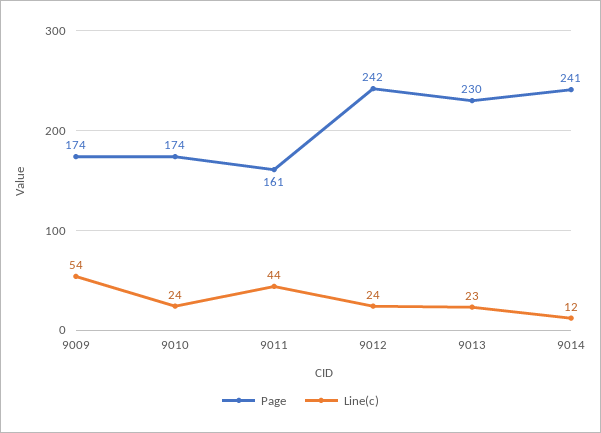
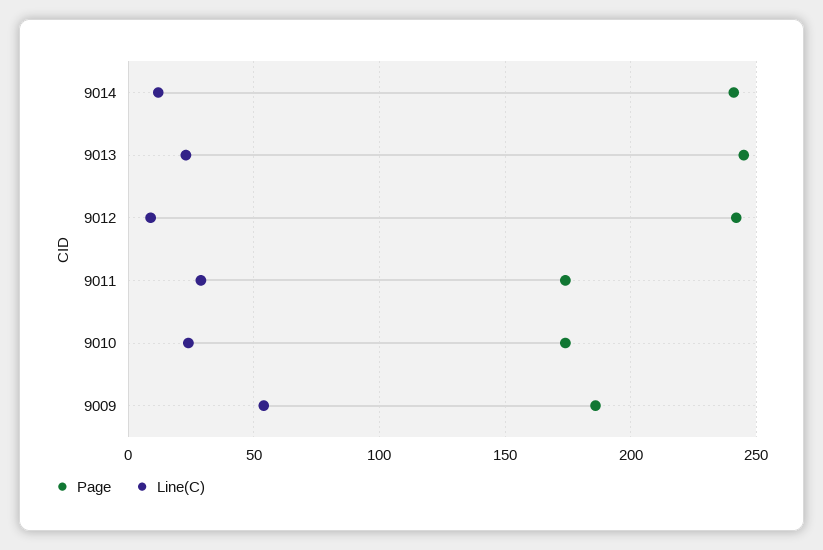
Page, 9009: 174 -> 185
Page, 9011: 161 -> 175
Line(c), 9011: 44 -> 30
Line(c), 9012: 24 -> 10
Page, 9013: 230 -> 245

